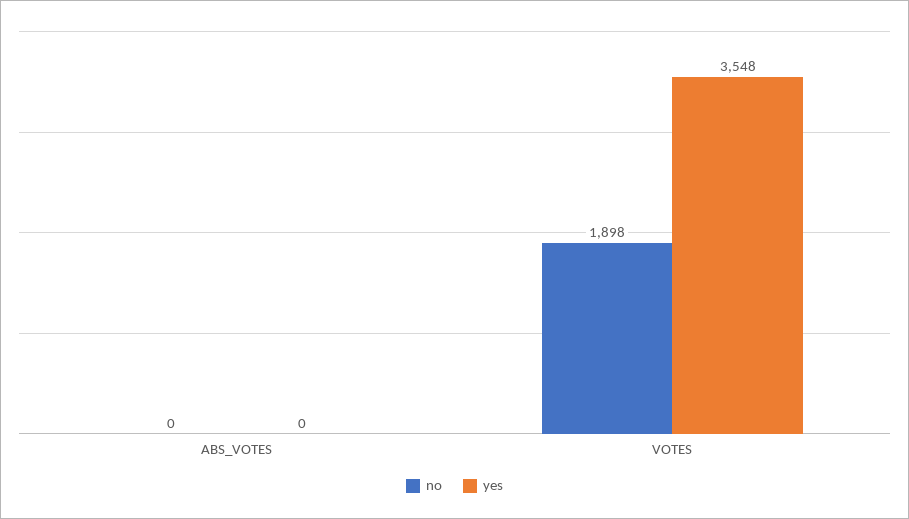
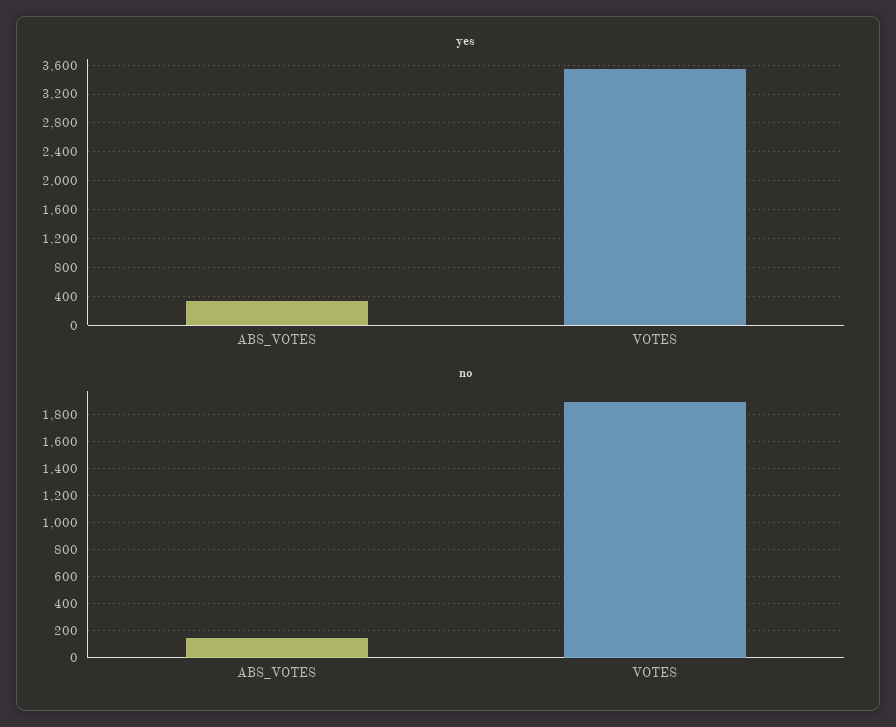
no, ABS_VOTES: 0 -> 150
yes, ABS_VOTES: 0 -> 300

